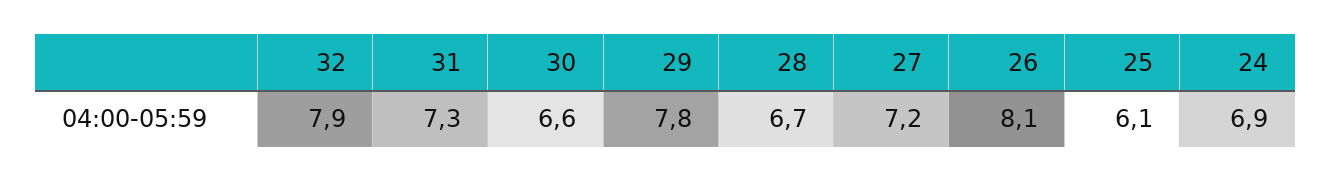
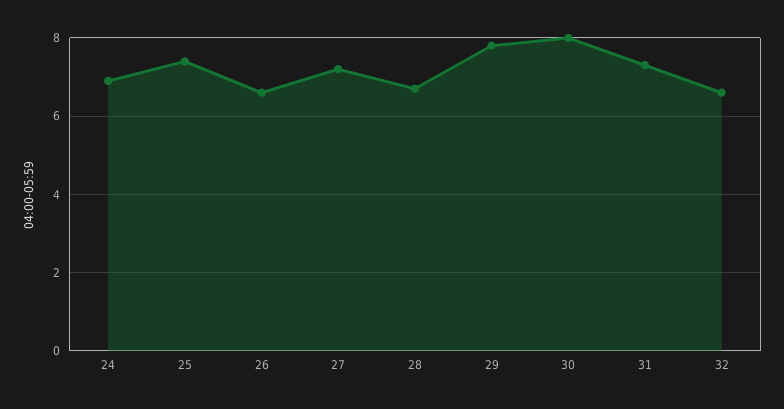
32: 7.9 -> 6.5
30: 6.6 -> 8
26: 8.1 -> 6.5
25: 6.1 -> 7.5

